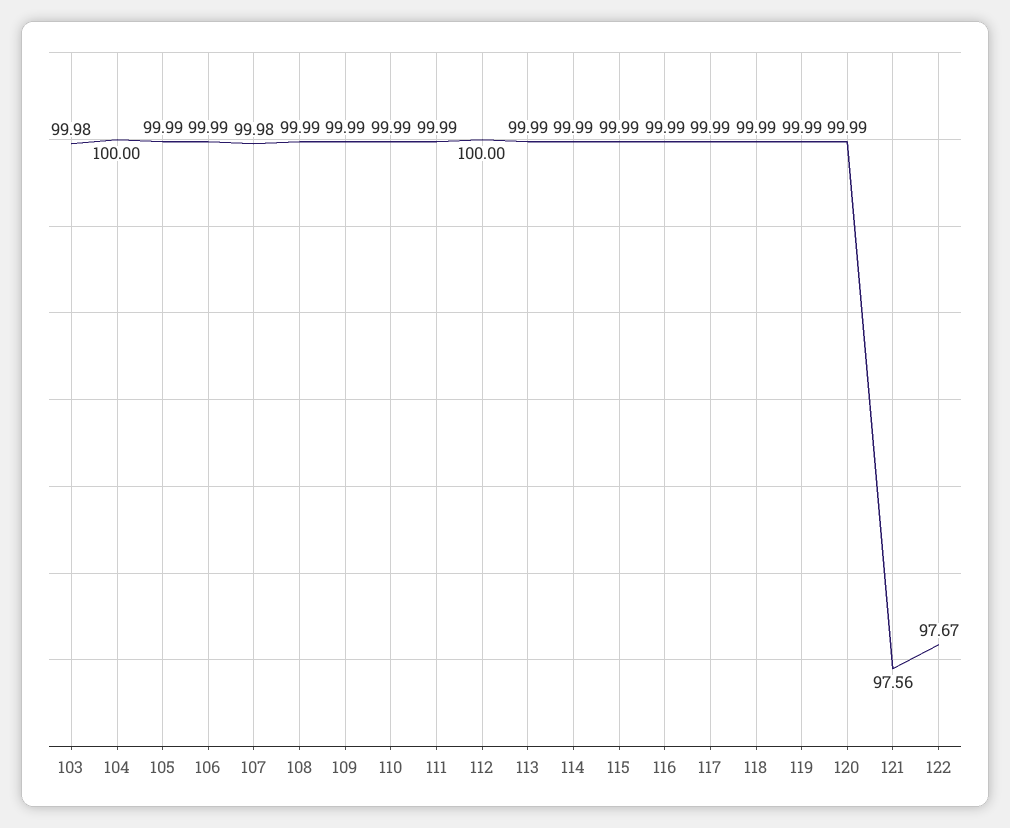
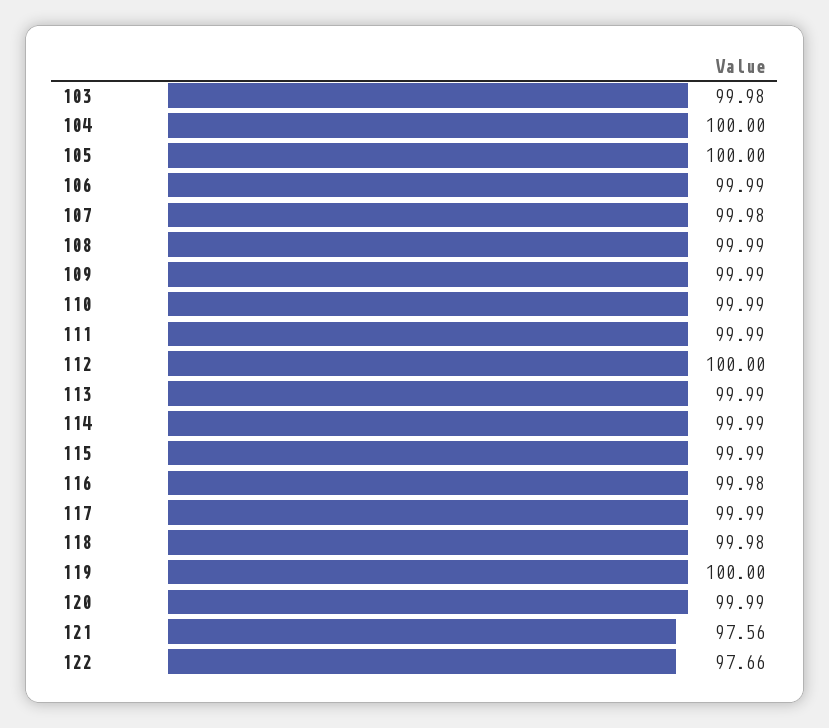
105: 99.99 -> 100
116: 99.99 -> 99.98
118: 99.99 -> 99.98
119: 99.99 -> 100
122: 97.67 -> 97.66

